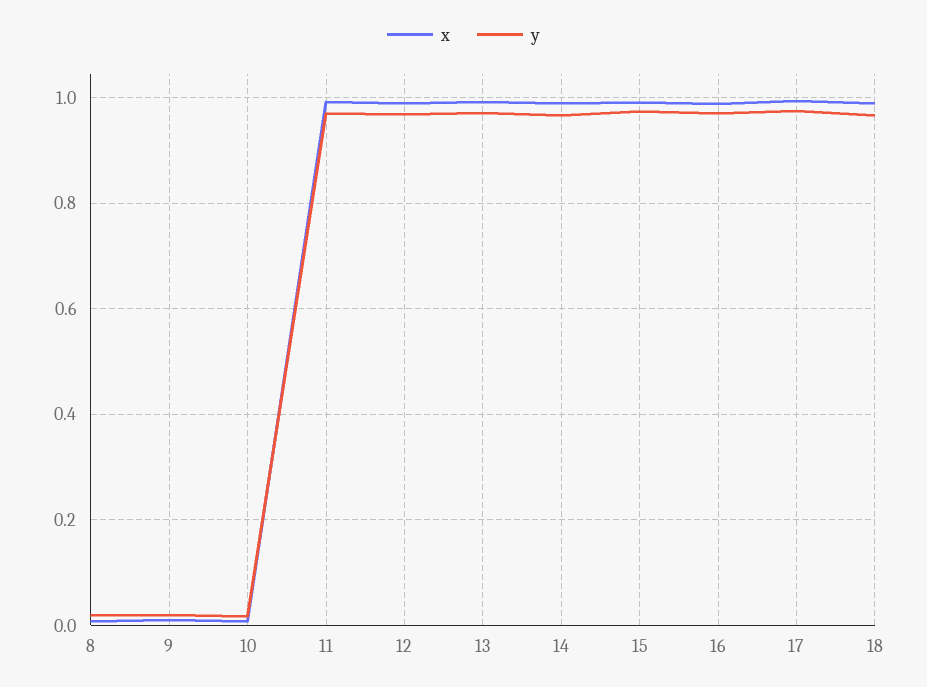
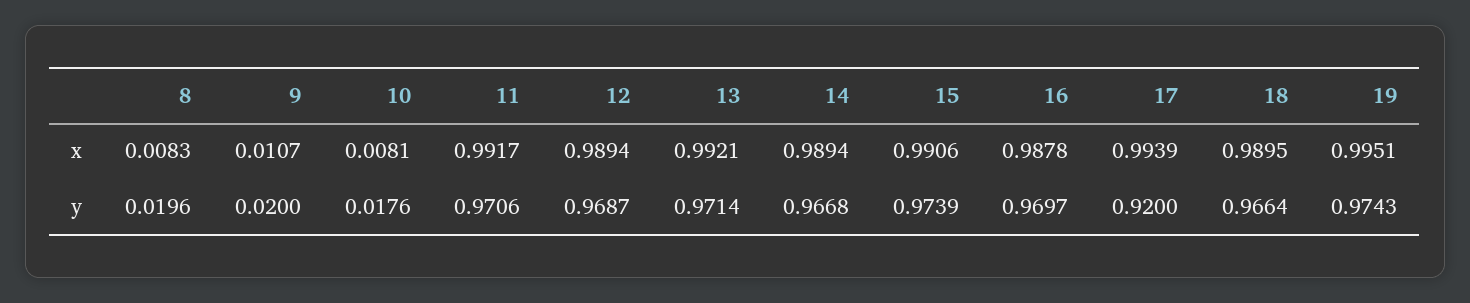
y, 17: 0.98 -> 0.92
x, 19: none -> 0.9951
y, 19: none -> 0.9743

